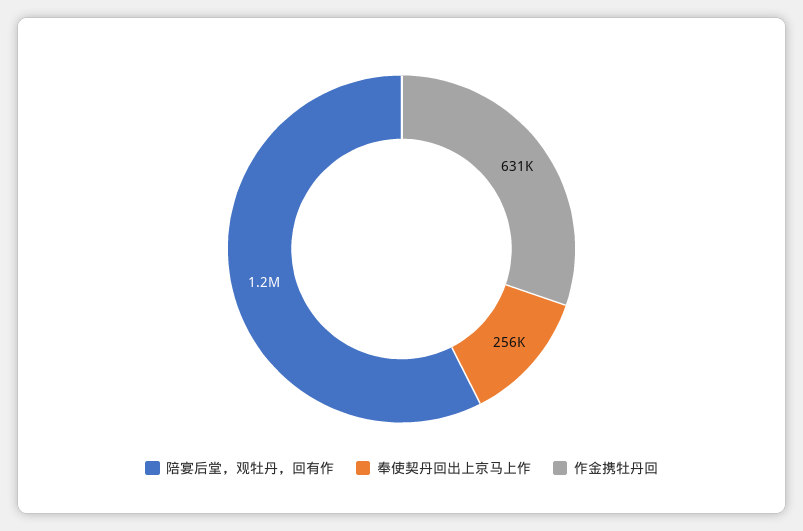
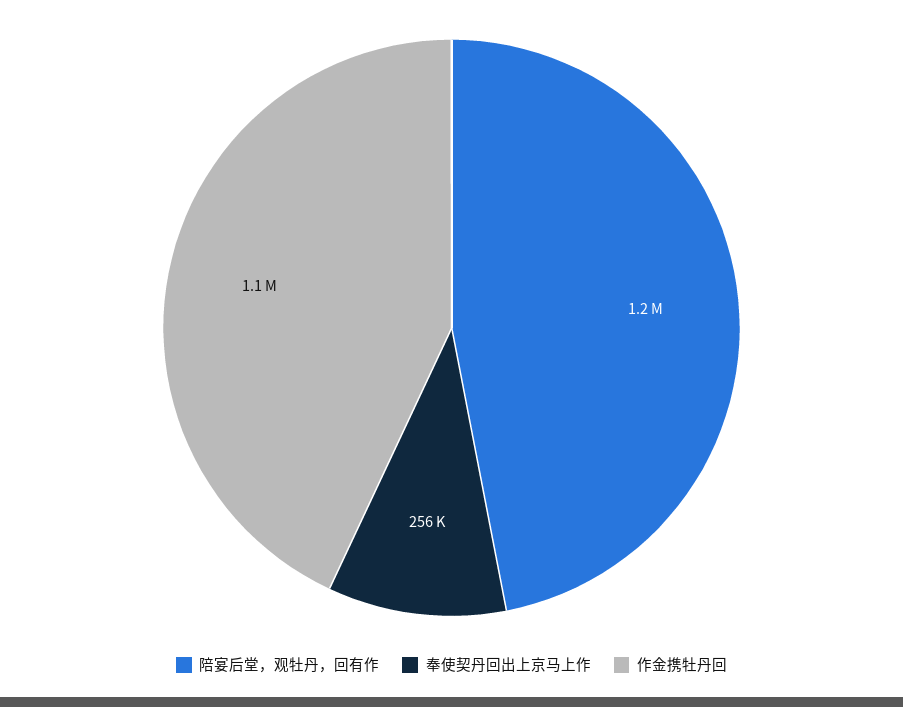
作金携牡丹回: 631000 -> 1100000

